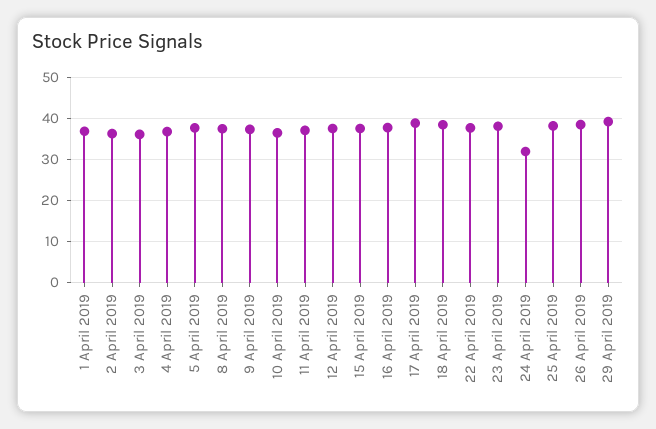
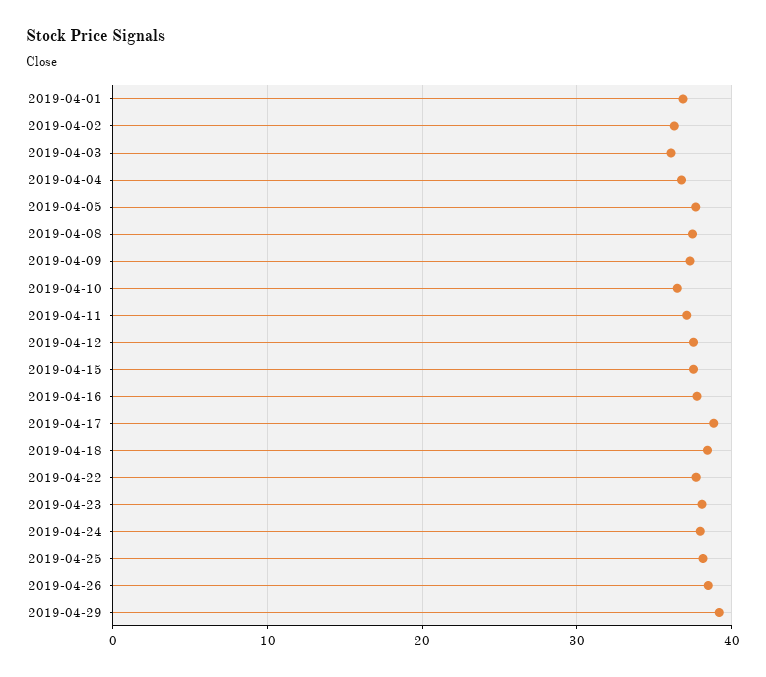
24 April 2019: 32 -> 38

